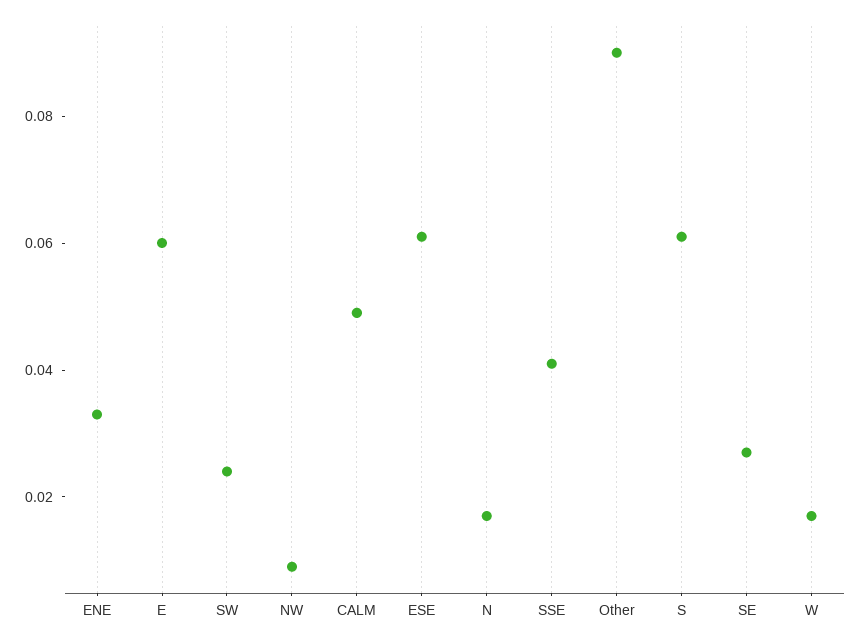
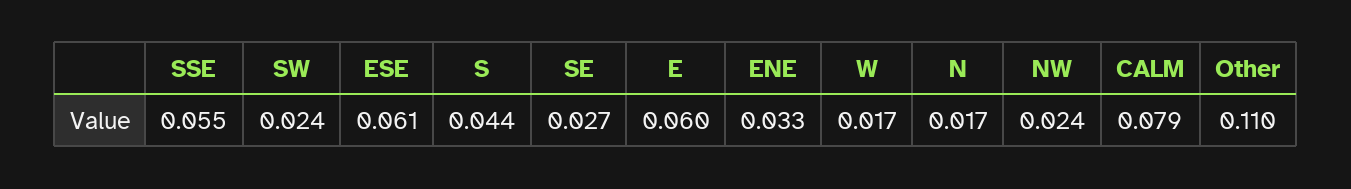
NW: 0.01 -> 0.024
CALM: 0.05 -> 0.079
SSE: 0.04 -> 0.055
Other: 0.09 -> 0.11
S: 0.06 -> 0.044

